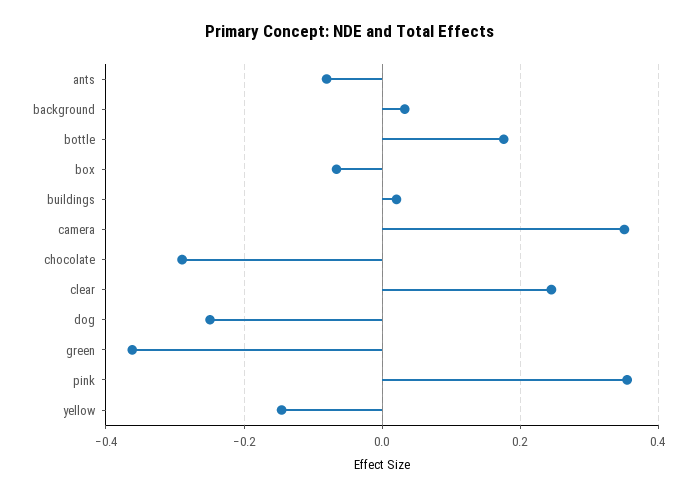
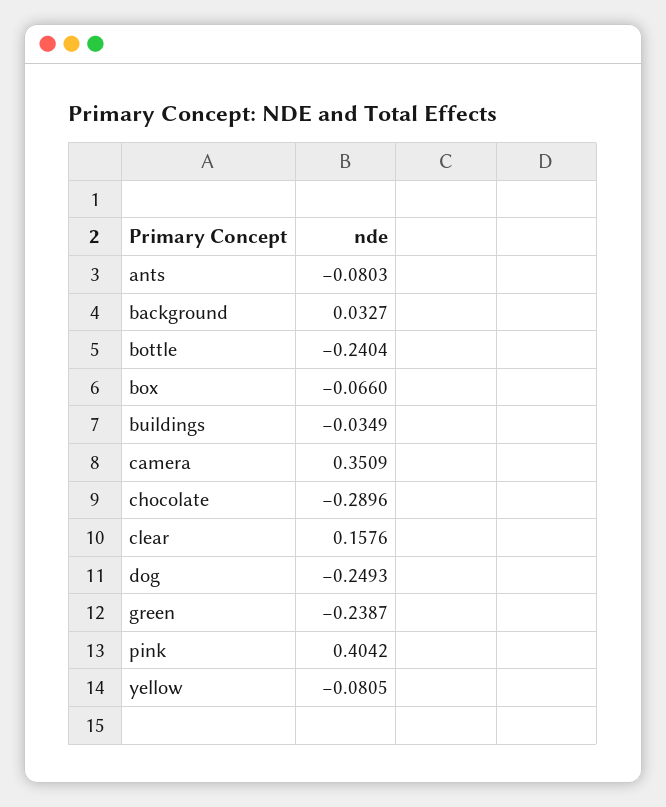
bottle: 0.18 -> -0.2404
buildings: 0.02 -> -0.0349
clear: 0.24 -> 0.1576
green: -0.36 -> -0.2387
pink: 0.36 -> 0.4042
yellow: -0.14 -> -0.0805

